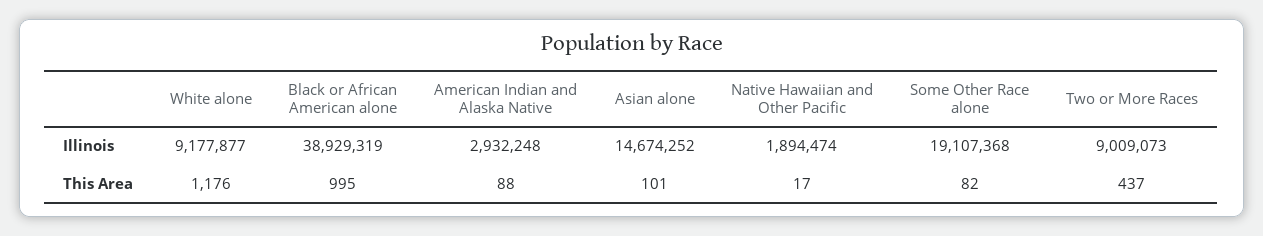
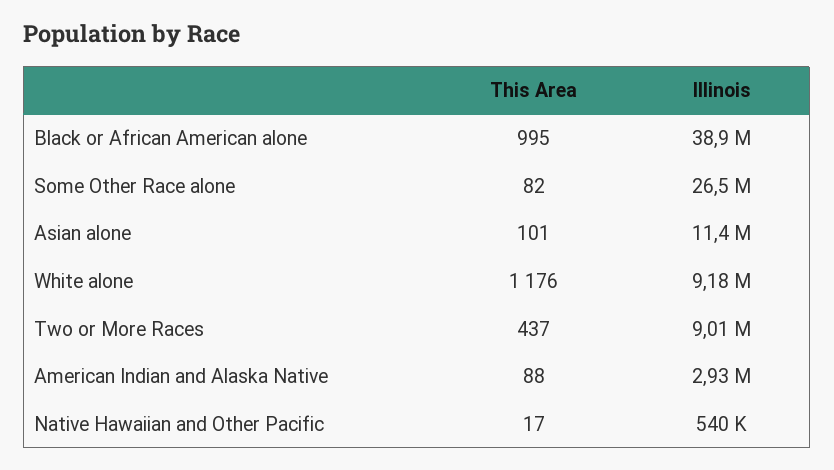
Asian alone, Illinois: 14674252 -> 11400000
Native Hawaiian and Other Pacific, Illinois: 1894474 -> 540000
Some Other Race alone, Illinois: 19107368 -> 26500000

